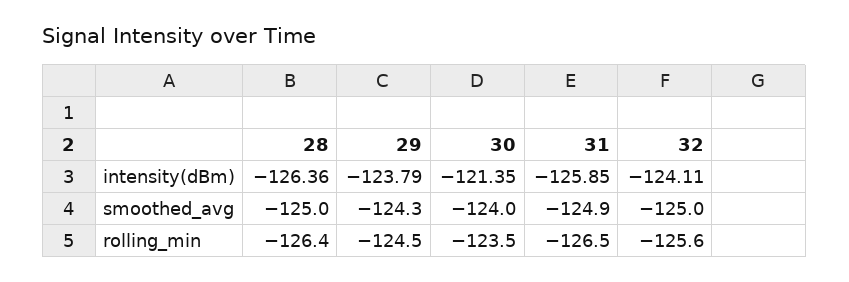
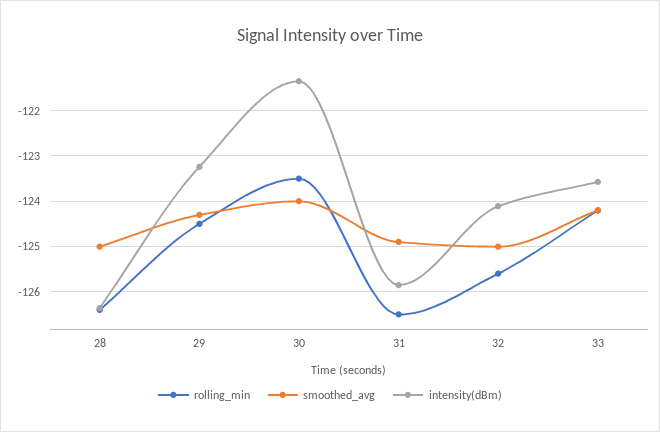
intensity(dBm), 29: -123.79 -> -123.2
rolling_min, 33: none -> -124.2
smoothed_avg, 33: none -> -124.2
intensity(dBm), 33: none -> -123.6

